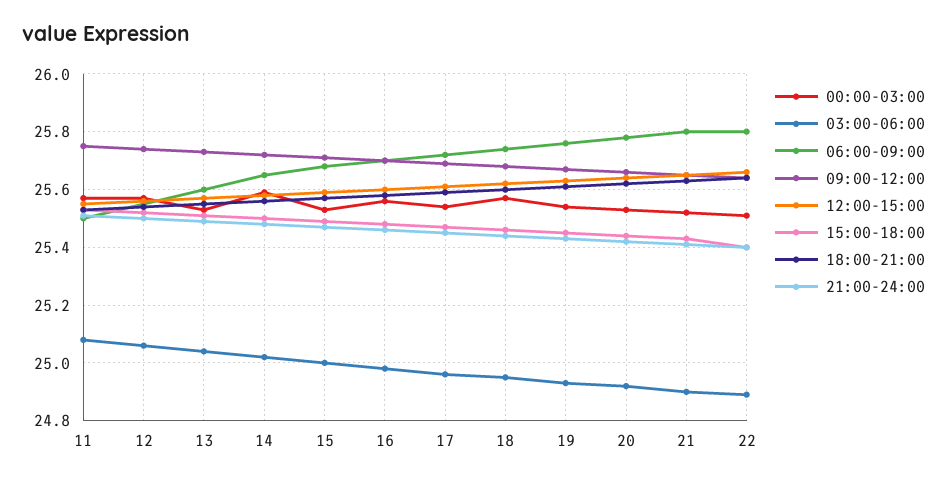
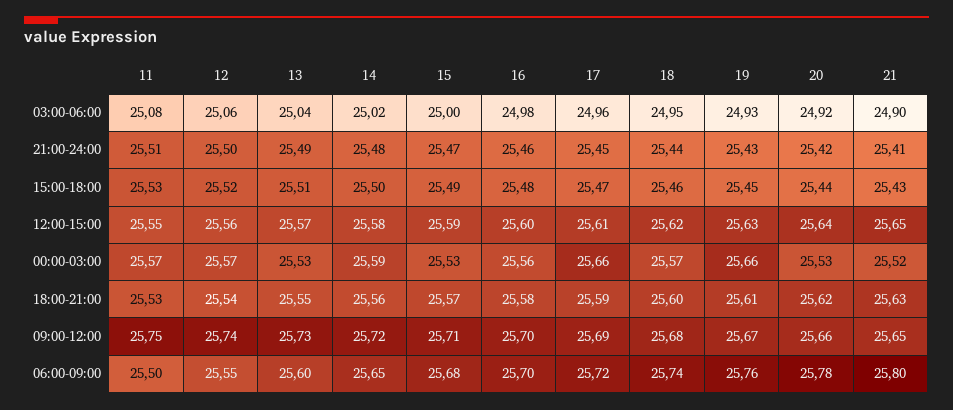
00:00-03:00, 17: 25.55 -> 25.66
00:00-03:00, 19: 25.55 -> 25.66
00:00-03:00, 22: 25.5 -> none
03:00-06:00, 22: 24.9 -> none
06:00-09:00, 22: 25.8 -> none
09:00-12:00, 22: 25.65 -> none
12:00-15:00, 22: 25.65 -> none
15:00-18:00, 22: 25.4 -> none
18:00-21:00, 22: 25.65 -> none
21:00-24:00, 22: 25.4 -> none

